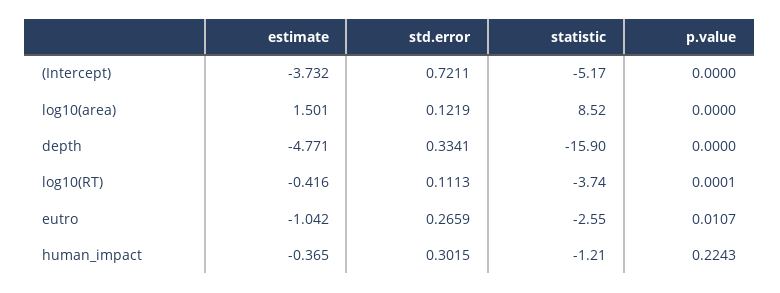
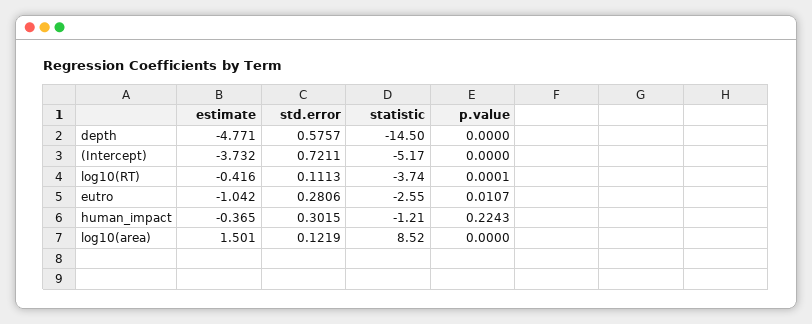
std.error, depth: 0.3341 -> 0.5757
statistic, depth: -15.9 -> -14.5
std.error, eutro: 0.2659 -> 0.2806

